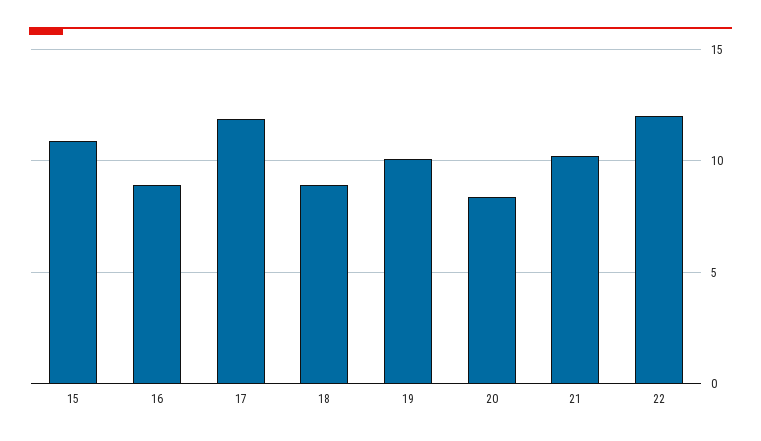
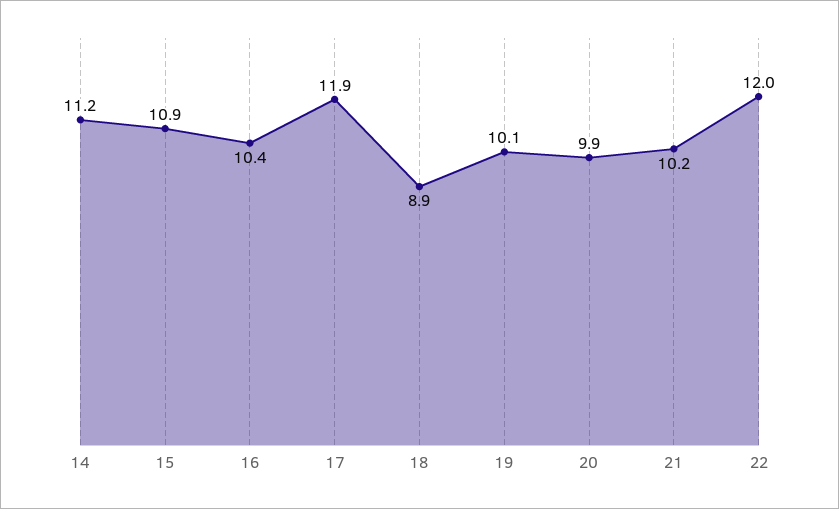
16: 9 -> 10.4
20: 8.5 -> 9.9
14: none -> 11.2

